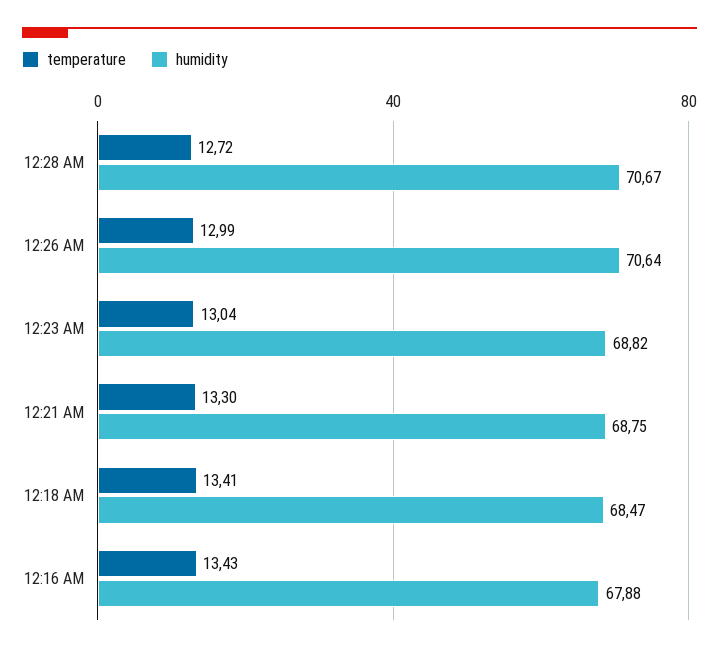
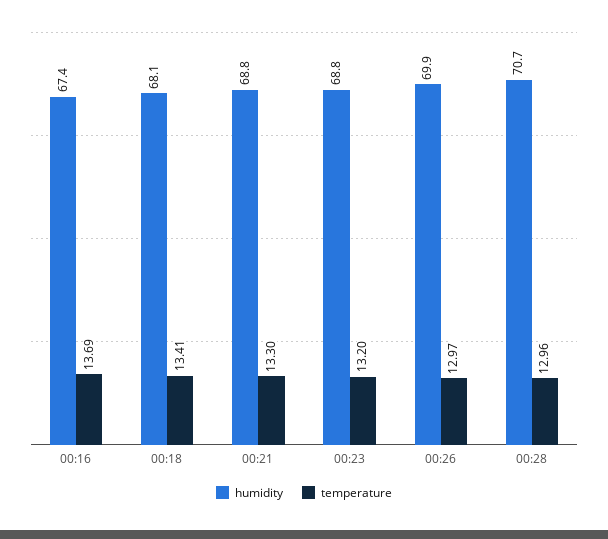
temperature, 12:28 AM: 12.72 -> 12.96
temperature, 12:26 AM: 12.99 -> 12.97
humidity, 12:26 AM: 70.64 -> 69.9
temperature, 12:23 AM: 13.04 -> 13.2
humidity, 12:18 AM: 68.47 -> 68.1
temperature, 12:16 AM: 13.43 -> 13.69
humidity, 12:16 AM: 67.88 -> 67.4

